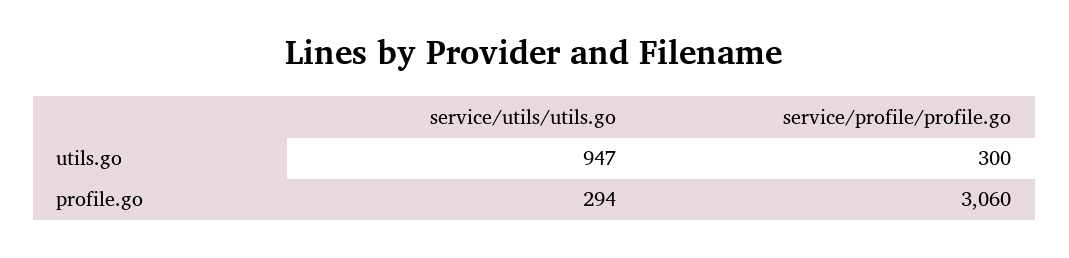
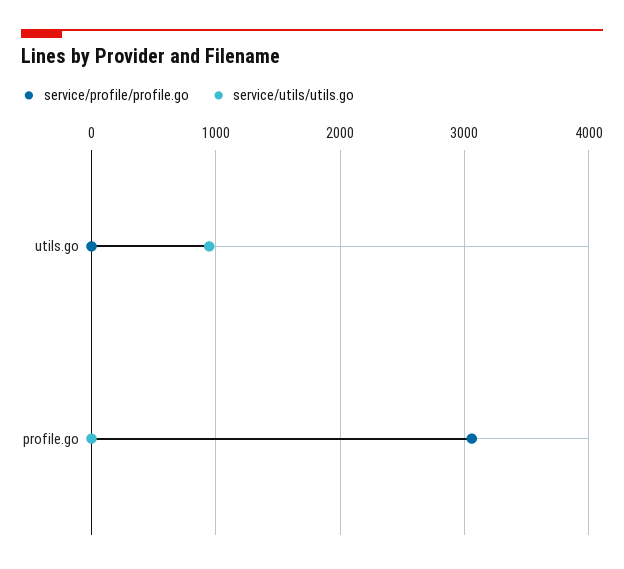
service/profile/profile.go, utils.go: 300 -> 0
service/utils/utils.go, profile.go: 294 -> 0

